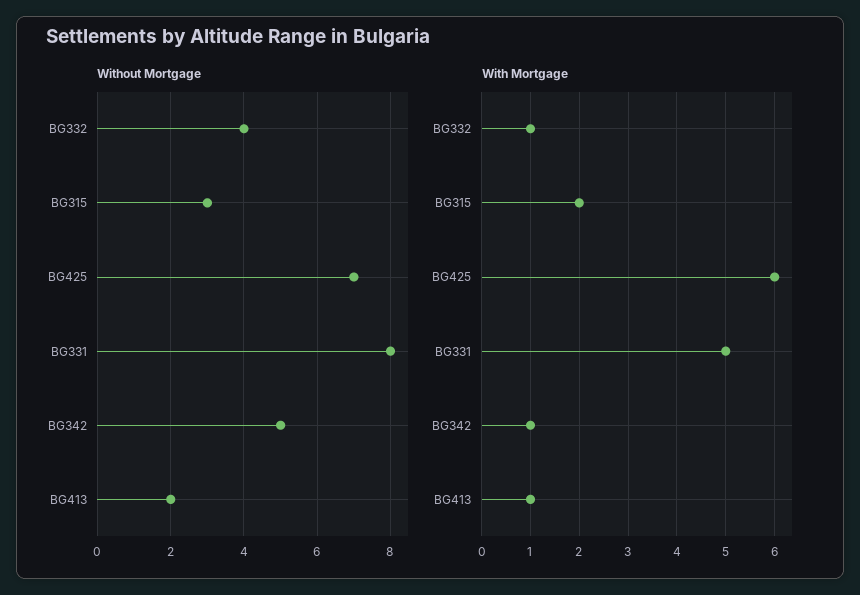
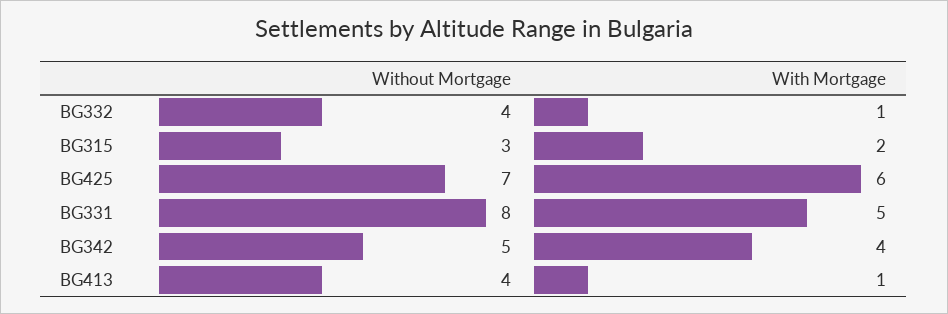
Without Mortgage, BG413: 2 -> 4
With Mortgage, BG342: 1 -> 4

